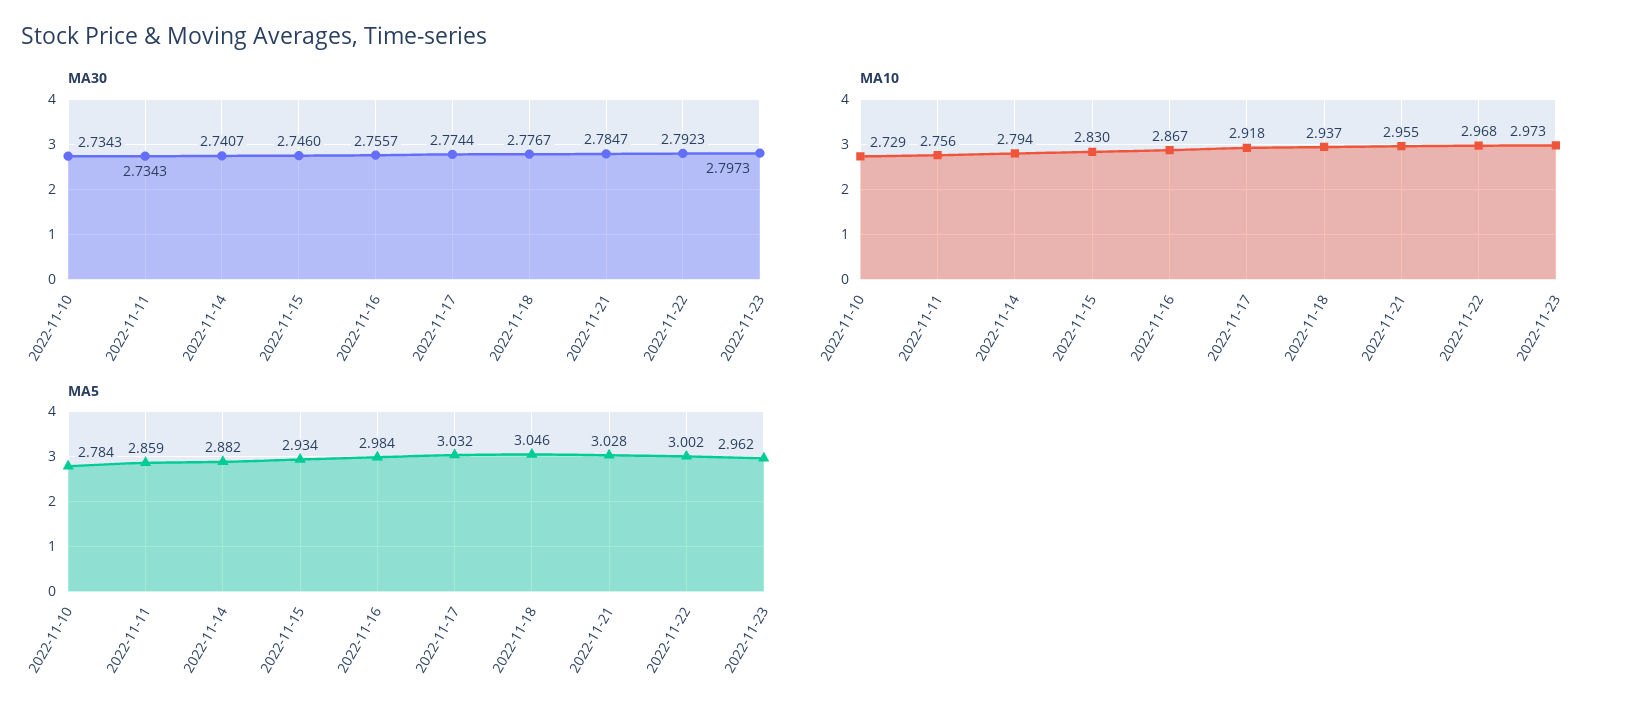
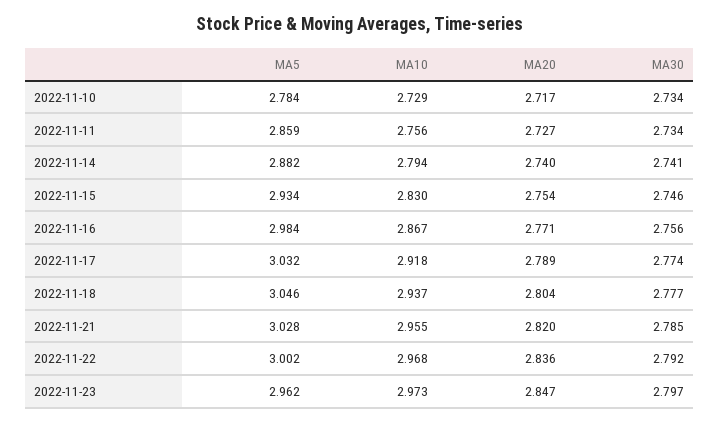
MA20, 2022-11-10: none -> 2.717
MA20, 2022-11-11: none -> 2.727
MA20, 2022-11-14: none -> 2.74
MA20, 2022-11-15: none -> 2.754
MA20, 2022-11-16: none -> 2.771
MA20, 2022-11-17: none -> 2.789
MA20, 2022-11-18: none -> 2.804
MA20, 2022-11-21: none -> 2.82
MA20, 2022-11-22: none -> 2.836
MA20, 2022-11-23: none -> 2.847

